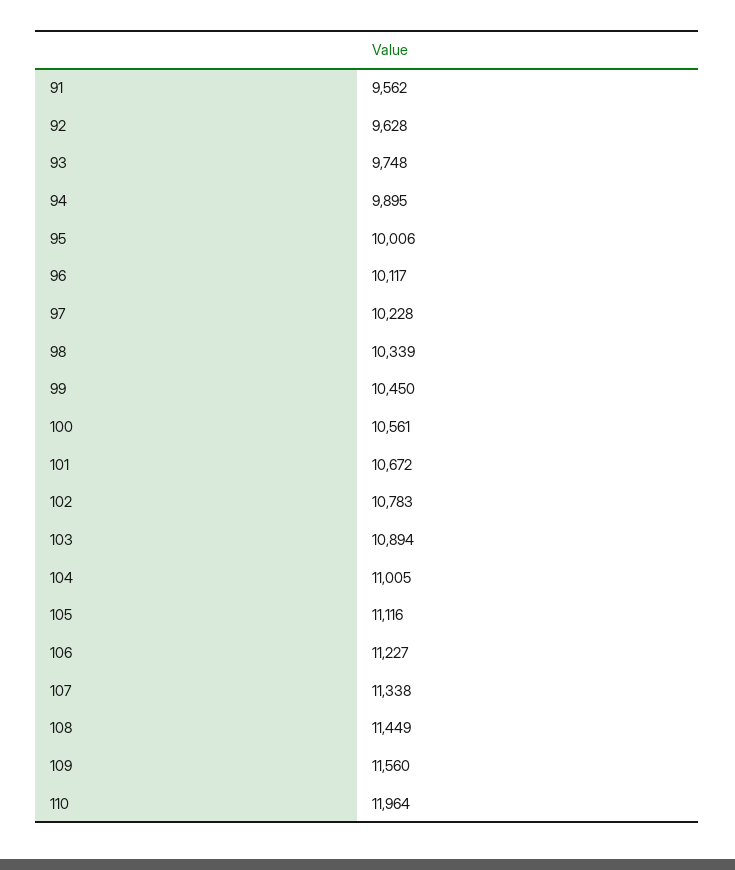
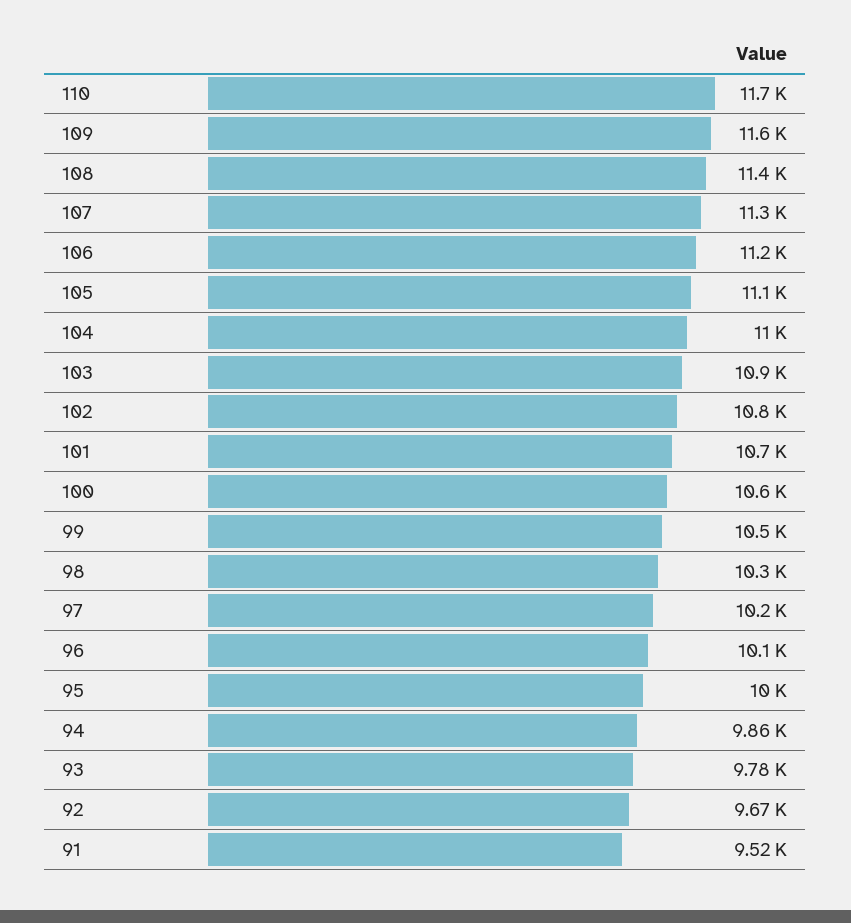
91: 9562 -> 9520
92: 9628 -> 9670
93: 9748 -> 9780
94: 9895 -> 9860
110: 11964 -> 11700

